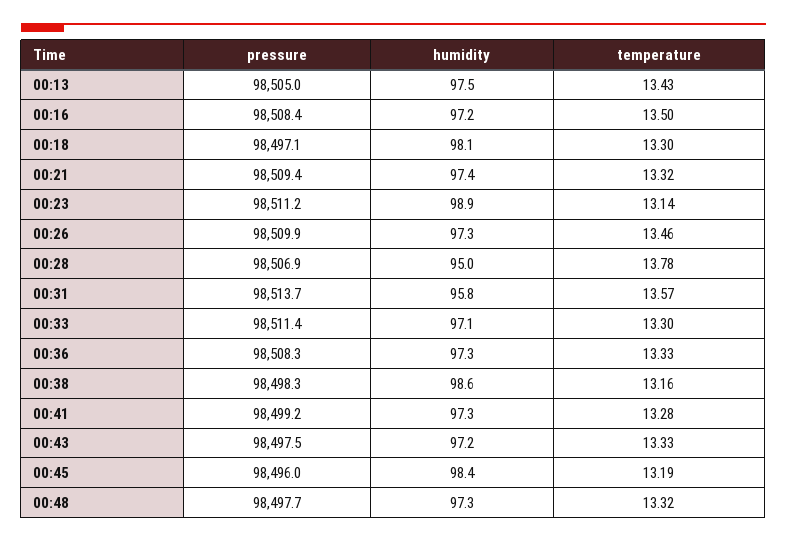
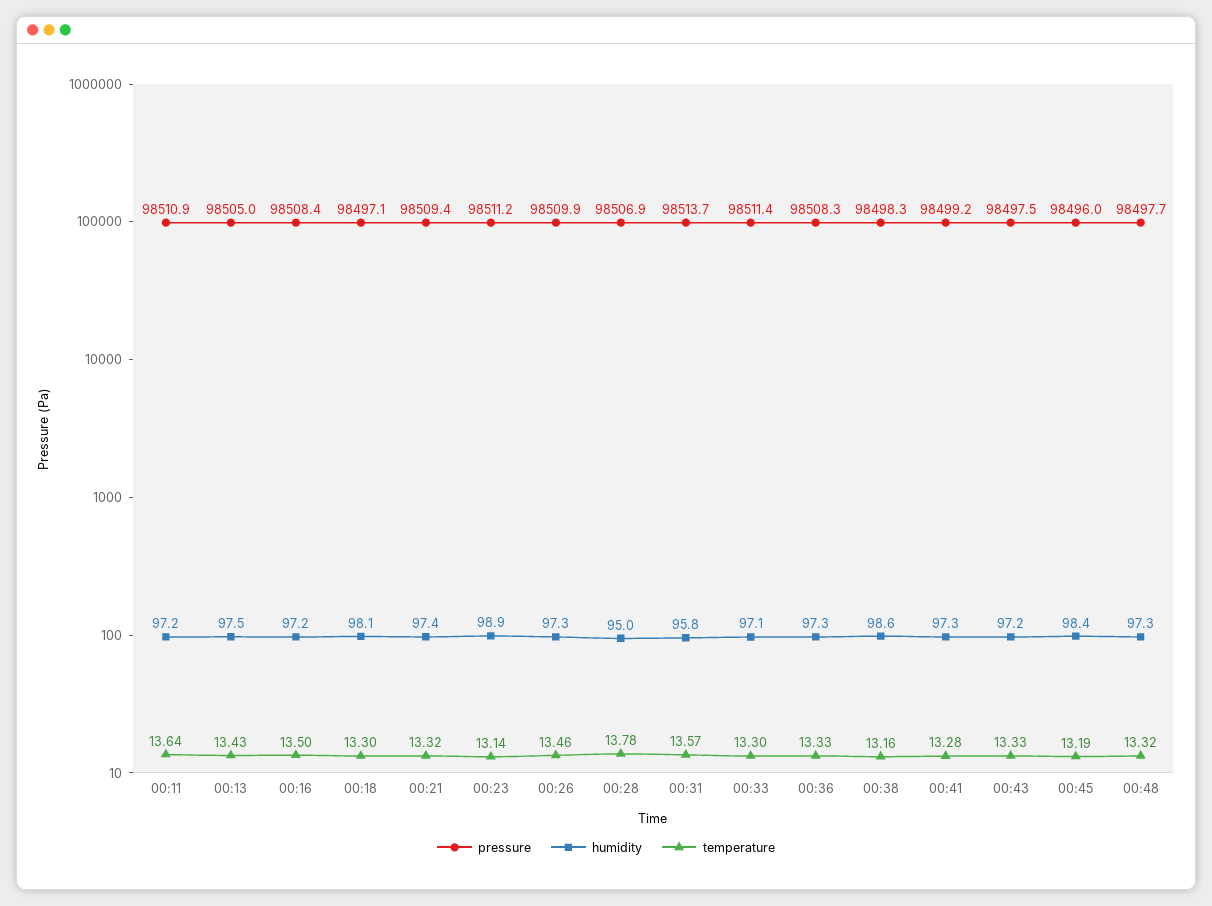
pressure, 00:11: none -> 98510.9
humidity, 00:11: none -> 97.2
temperature, 00:11: none -> 13.64

